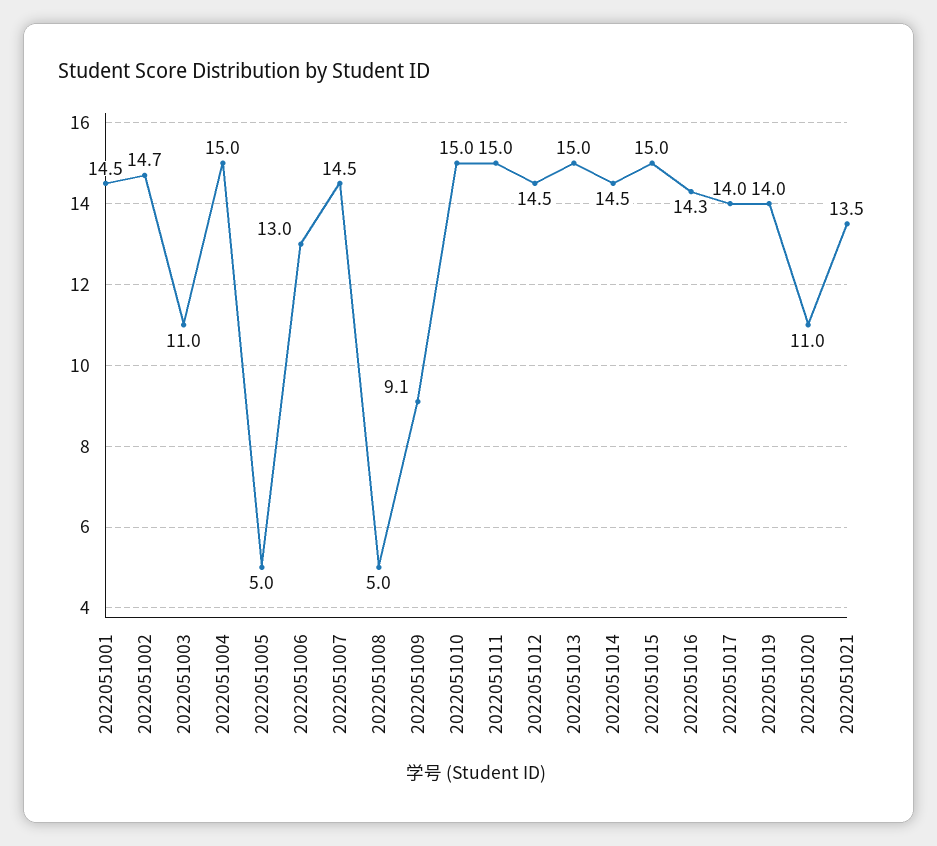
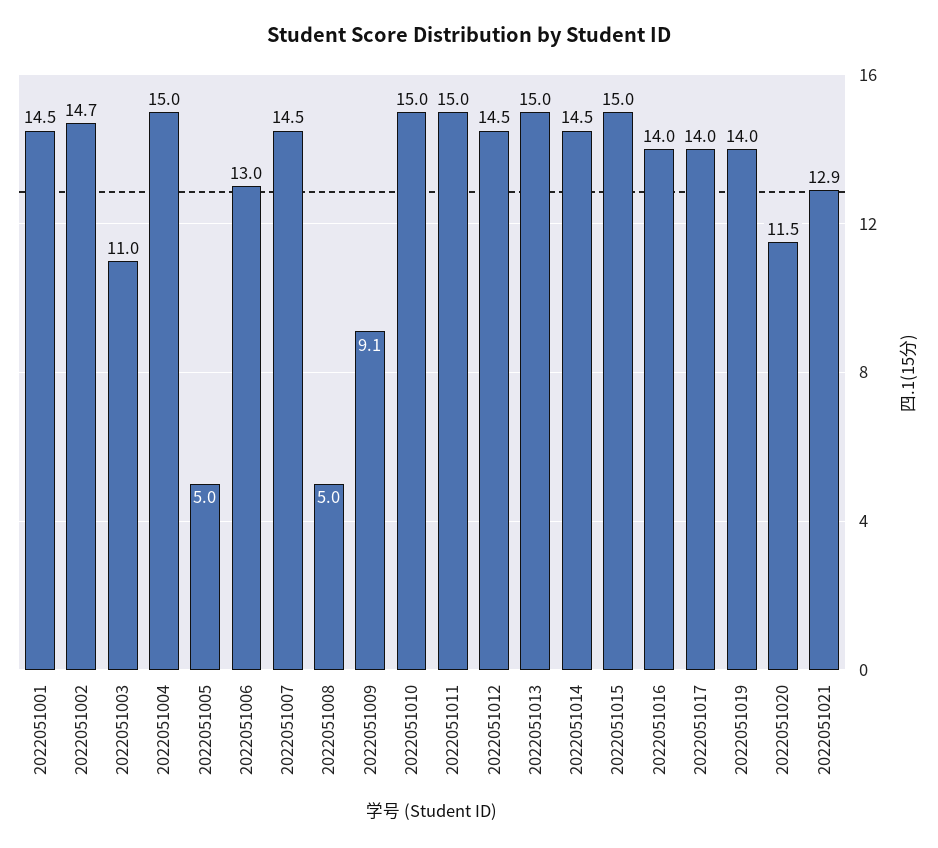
2022051016: 14.3 -> 14
2022051020: 11 -> 11.5
2022051021: 13.5 -> 12.9

